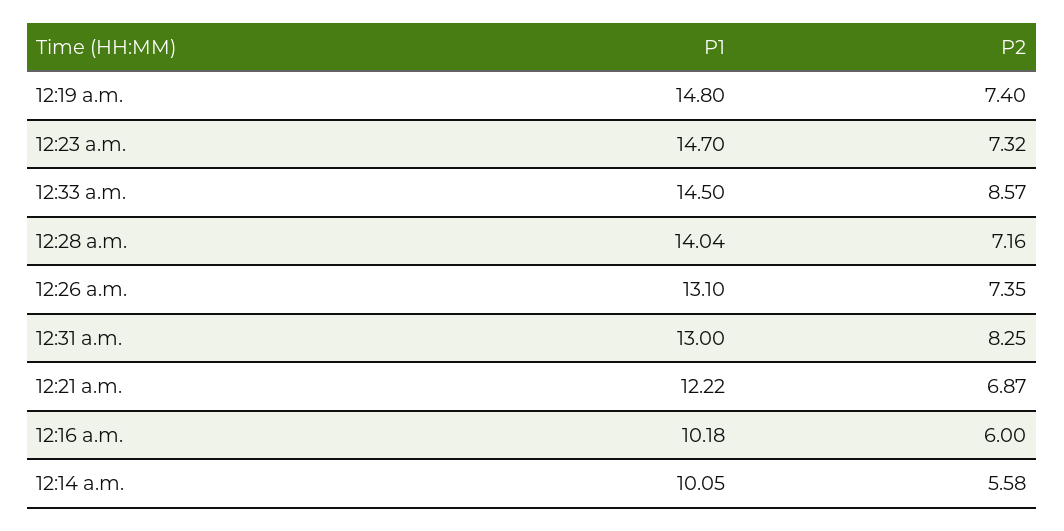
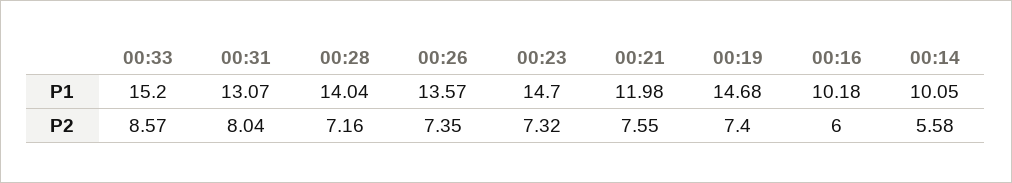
P1, 12:19 a.m.: 14.8 -> 14.68
P1, 12:33 a.m.: 14.5 -> 15.2
P1, 12:26 a.m.: 13.1 -> 13.57
P1, 12:31 a.m.: 13 -> 13.07
P2, 12:31 a.m.: 8.25 -> 8.04
P1, 12:21 a.m.: 12.22 -> 11.98
P2, 12:21 a.m.: 6.87 -> 7.55

